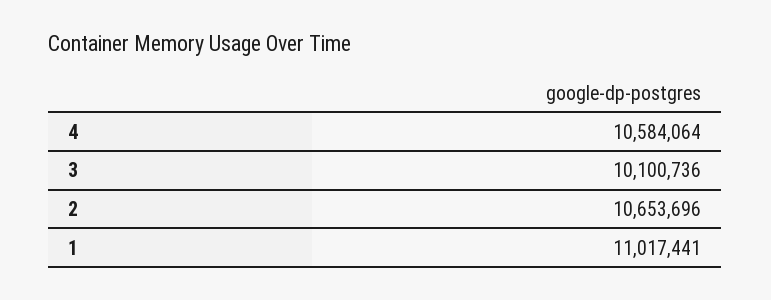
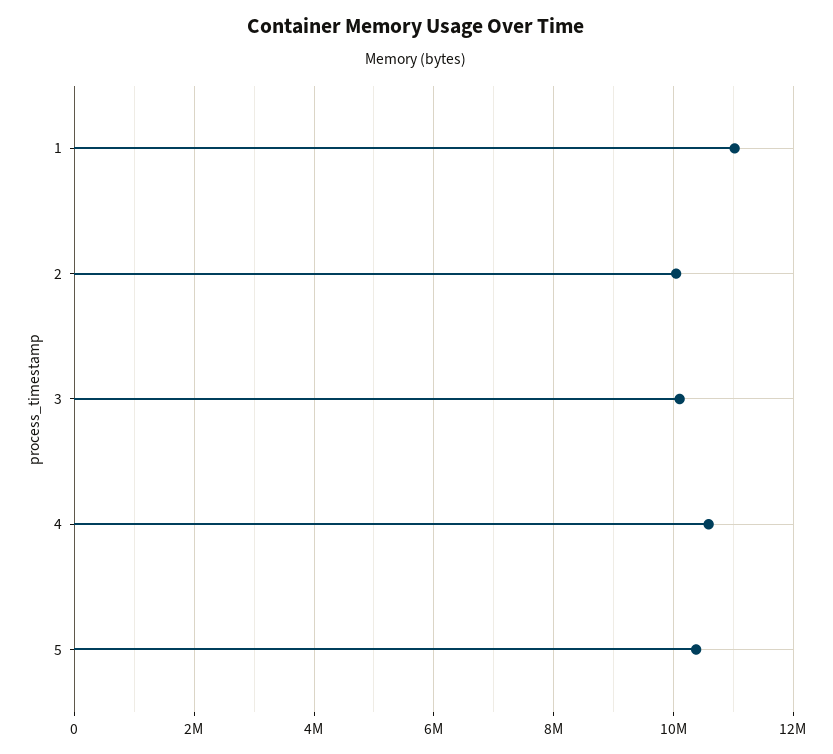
2: 10653696 -> 10000000
5: none -> 10400000

